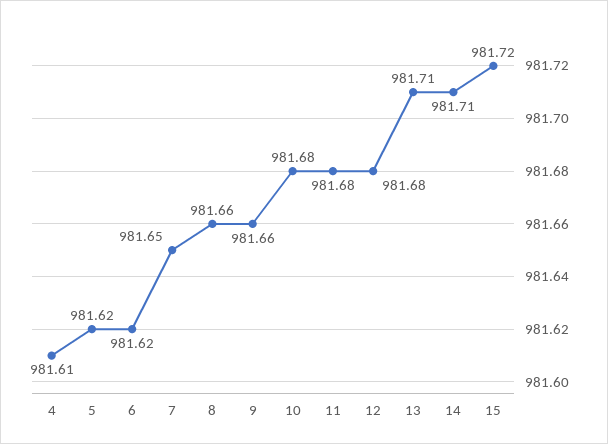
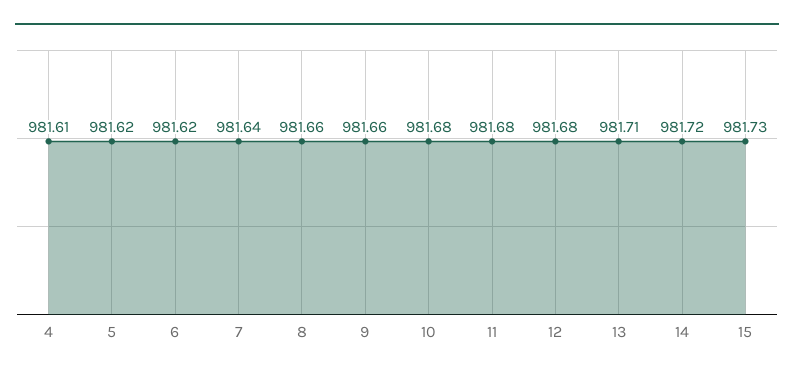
7: 981.65 -> 981.64
14: 981.71 -> 981.72
15: 981.72 -> 981.73

